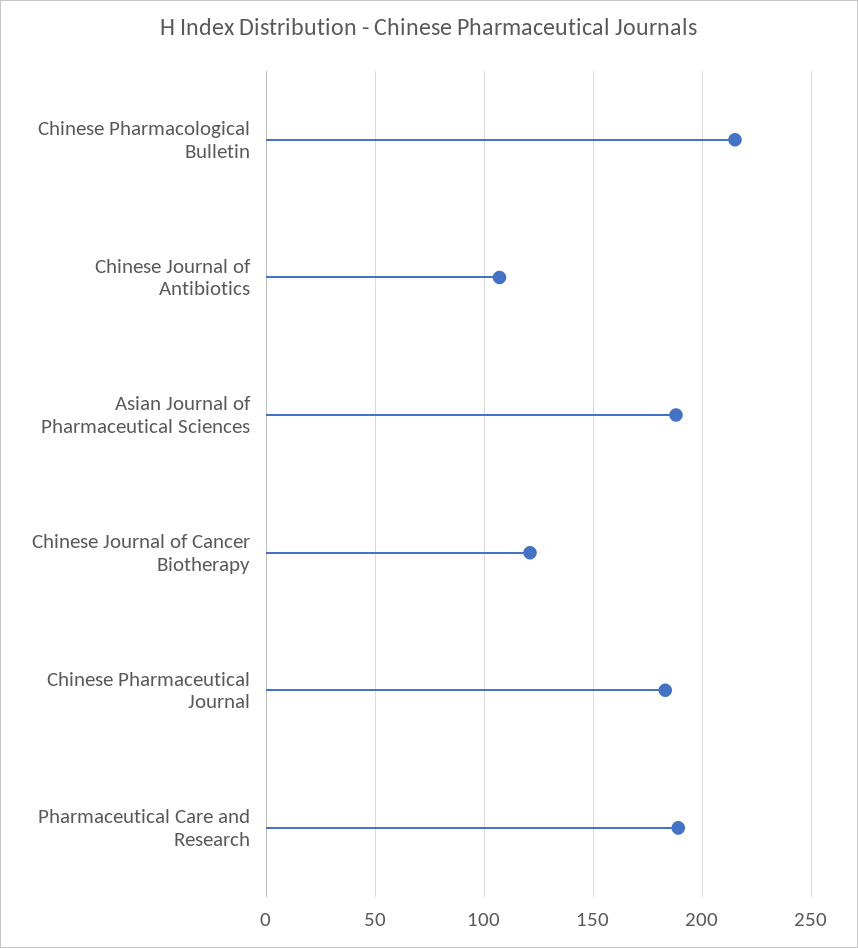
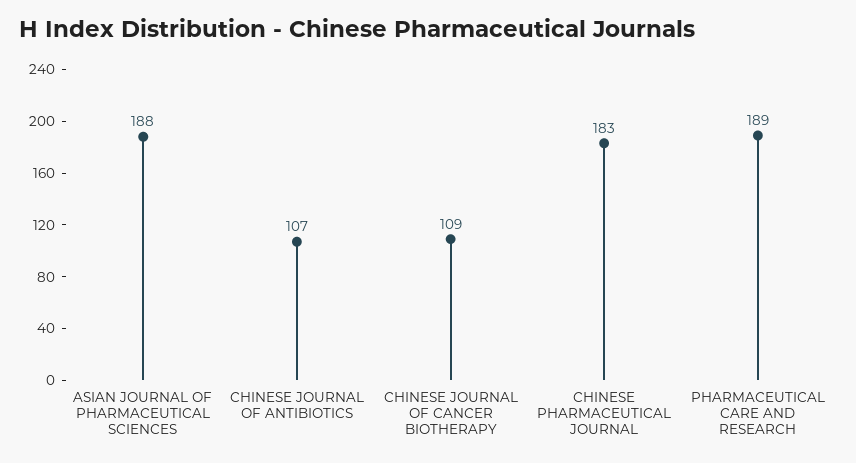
Chinese Pharmacological Bulletin: 215 -> none
Chinese Journal of Cancer Biotherapy: 120 -> 109

